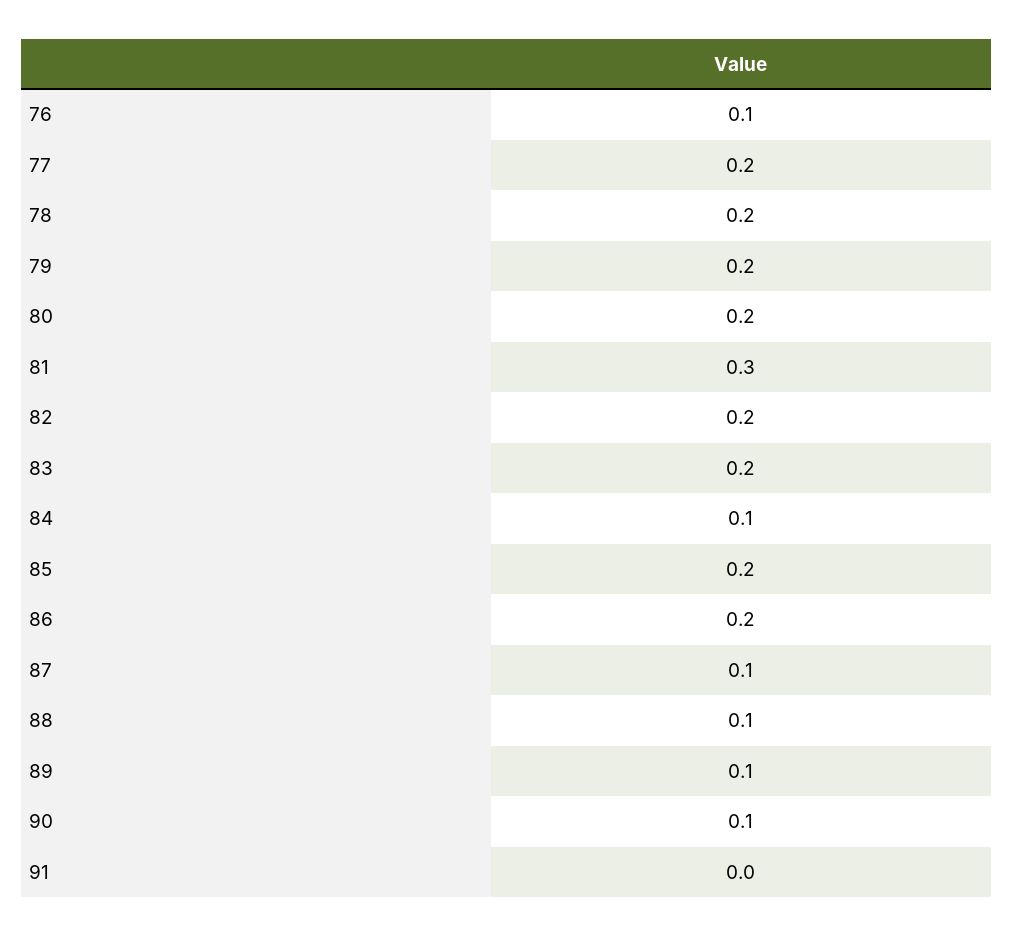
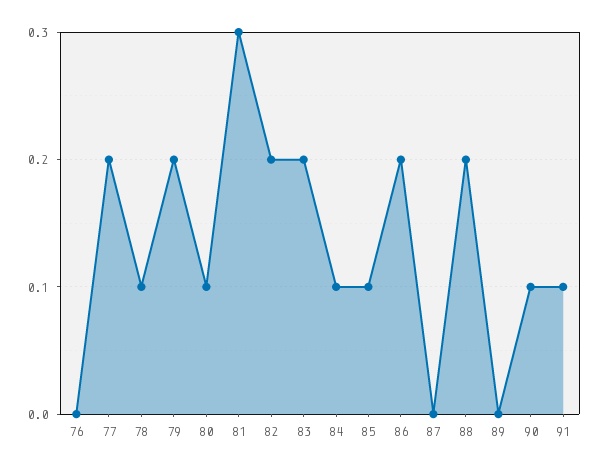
76: 0.1 -> 0
78: 0.2 -> 0.1
80: 0.2 -> 0.1
85: 0.2 -> 0.1
87: 0.1 -> 0
88: 0.1 -> 0.2
89: 0.1 -> 0
91: 0 -> 0.1

